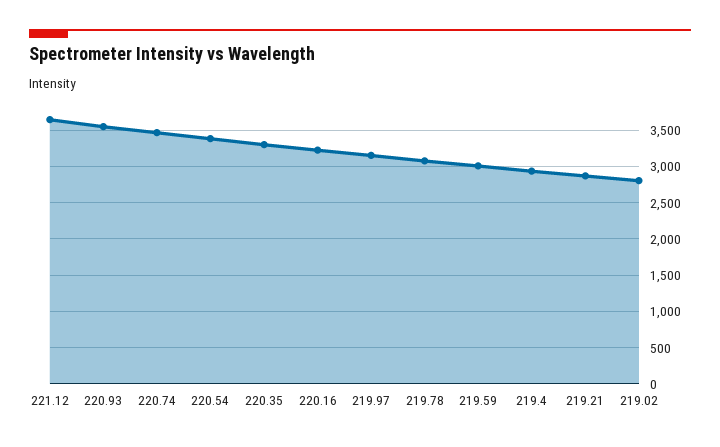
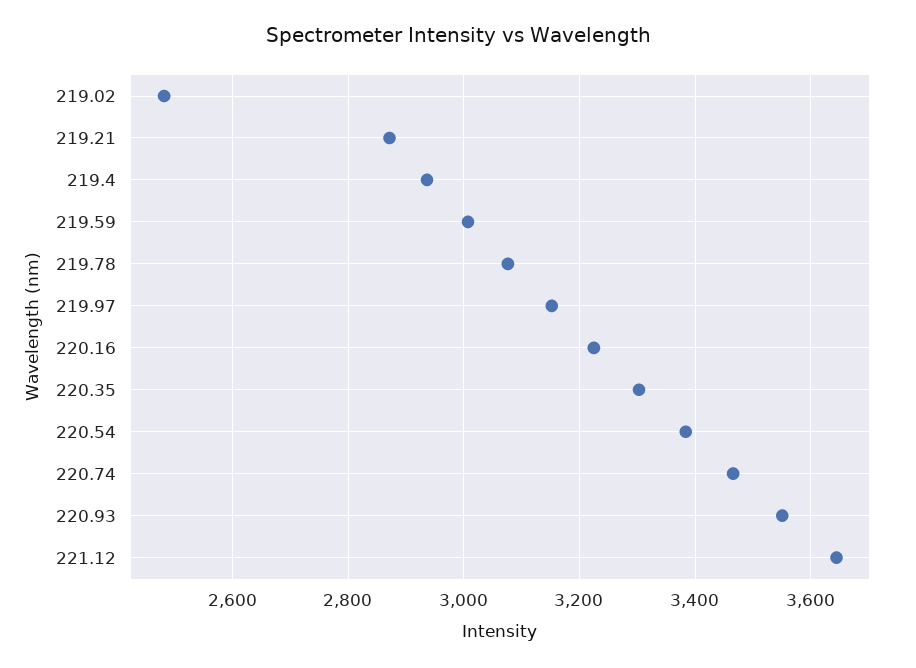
219.02: 2800 -> 2480

